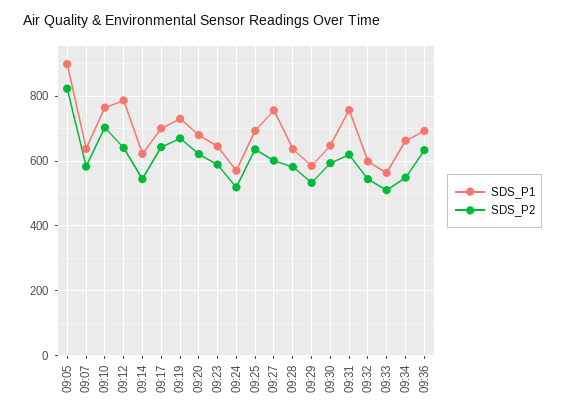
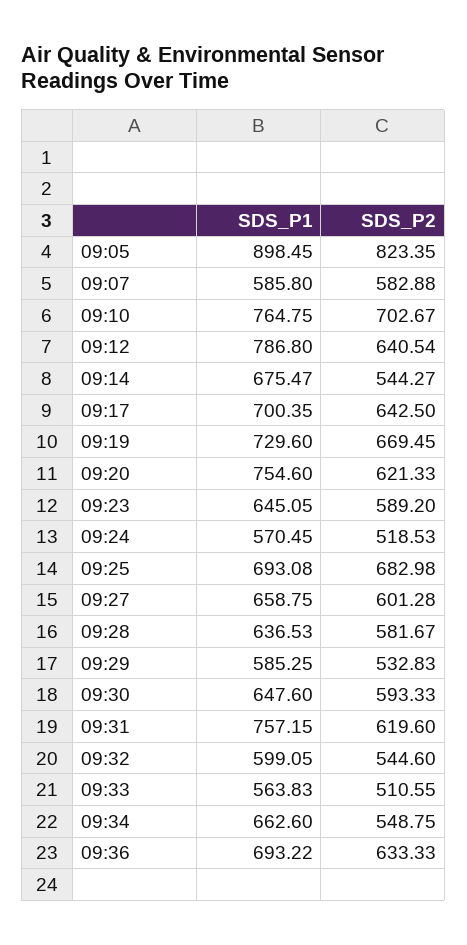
SDS_P1, 09:07: 640 -> 585.8
SDS_P1, 09:14: 620 -> 675.47
SDS_P1, 09:20: 680 -> 754.6
SDS_P2, 09:25: 640 -> 682.98
SDS_P1, 09:27: 760 -> 658.75

